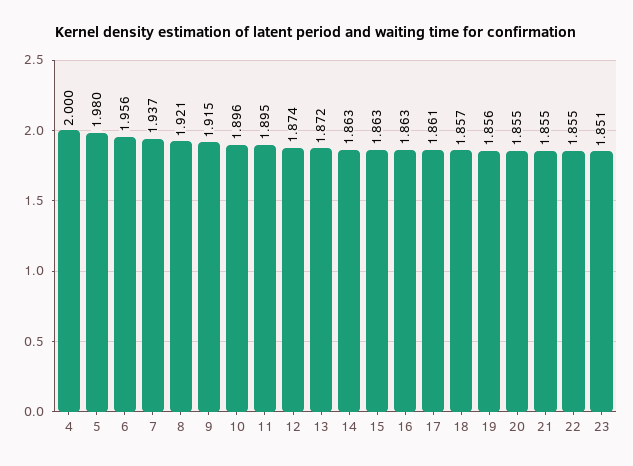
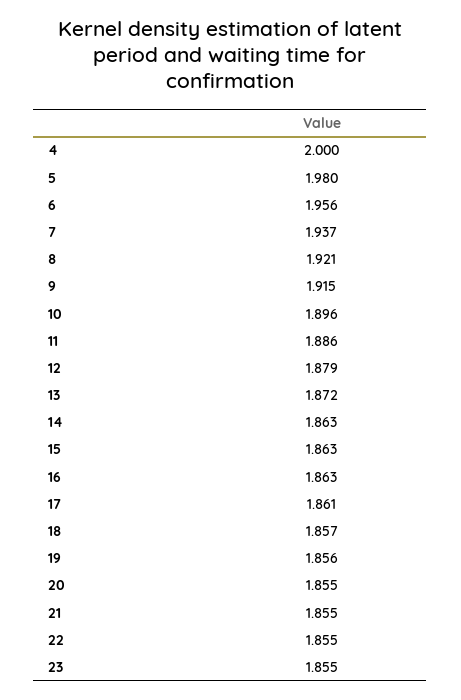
11: 1.895 -> 1.886
12: 1.874 -> 1.879
23: 1.851 -> 1.855

